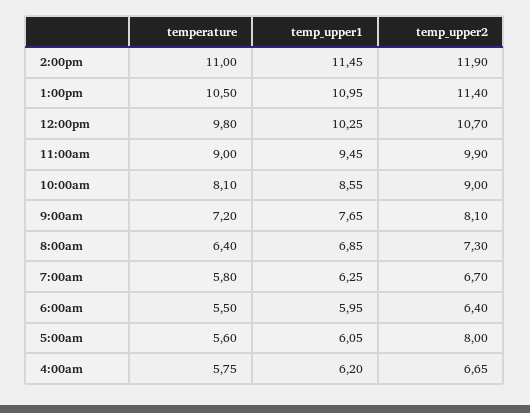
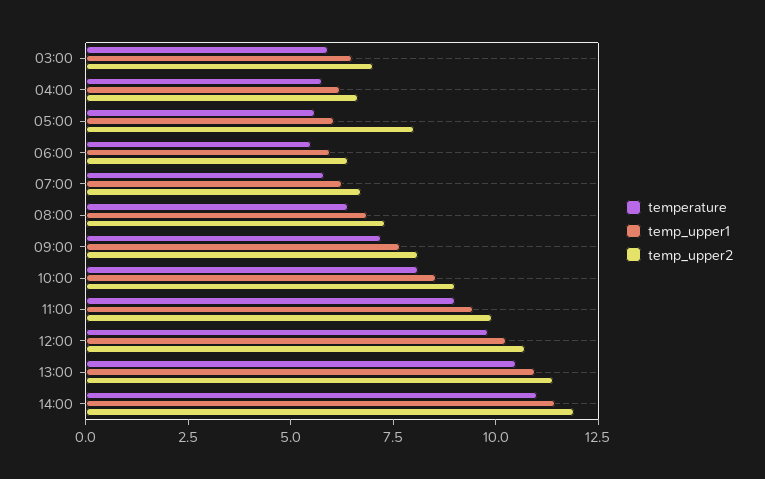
temperature, 03:00: none -> 6
temp_upper1, 03:00: none -> 6.5
temp_upper2, 03:00: none -> 7

